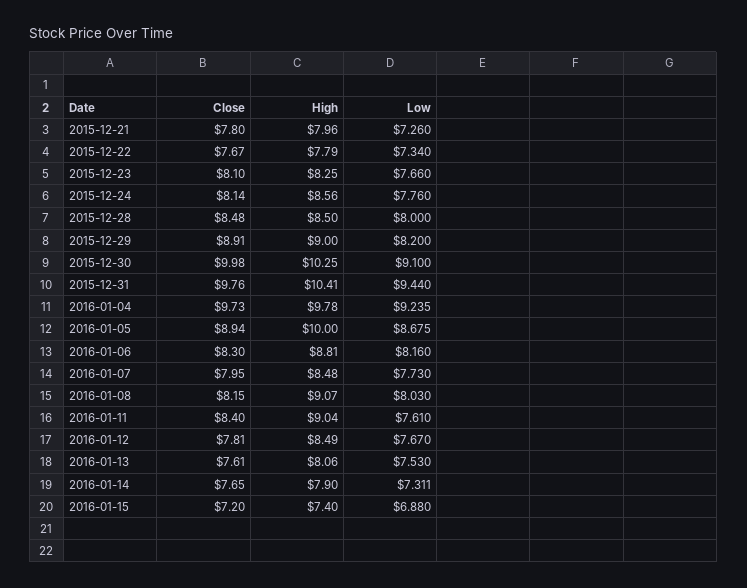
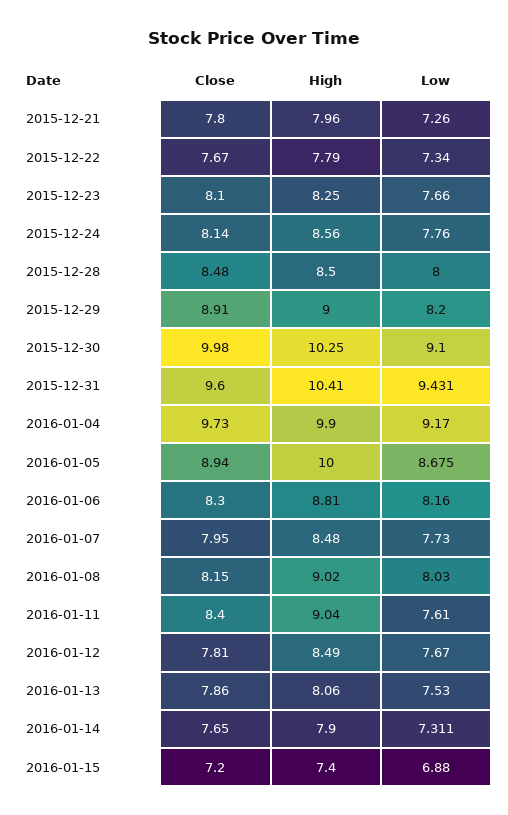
Close, 2015-12-31: 9.76 -> 9.6
Low, 2015-12-31: 9.44 -> 9.431
High, 2016-01-04: 9.78 -> 9.9
Low, 2016-01-04: 9.235 -> 9.17
High, 2016-01-08: 9.07 -> 9.02
Close, 2016-01-13: 7.61 -> 7.86

